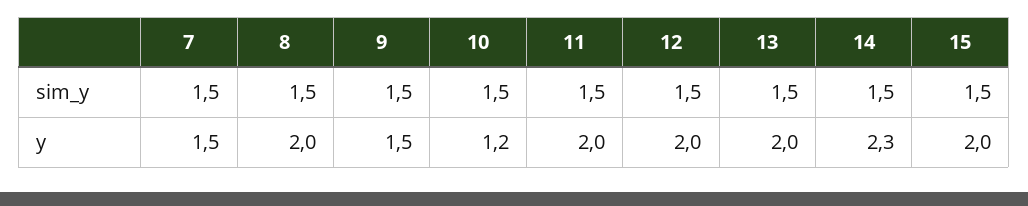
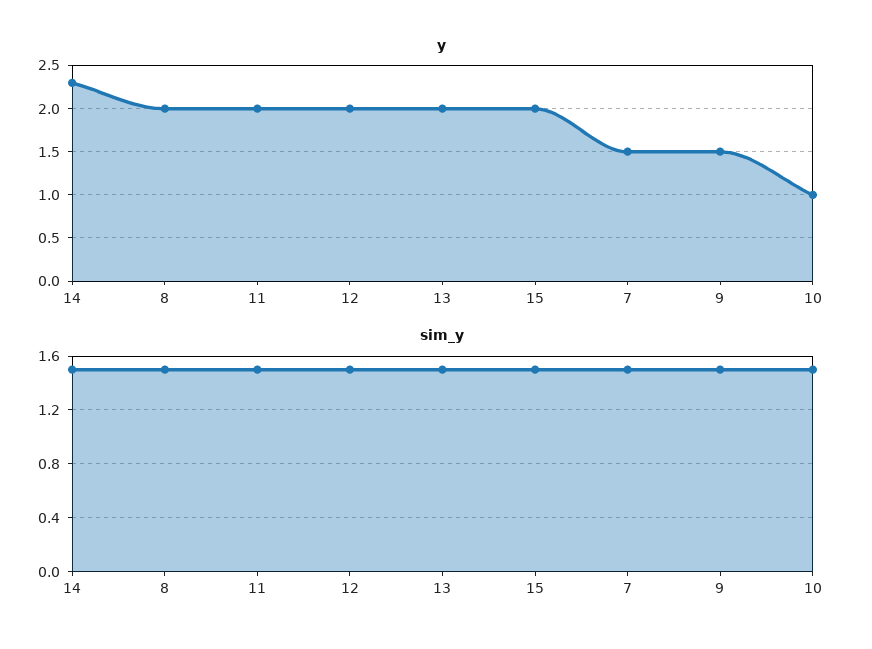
y, 10: 1.2 -> 1

